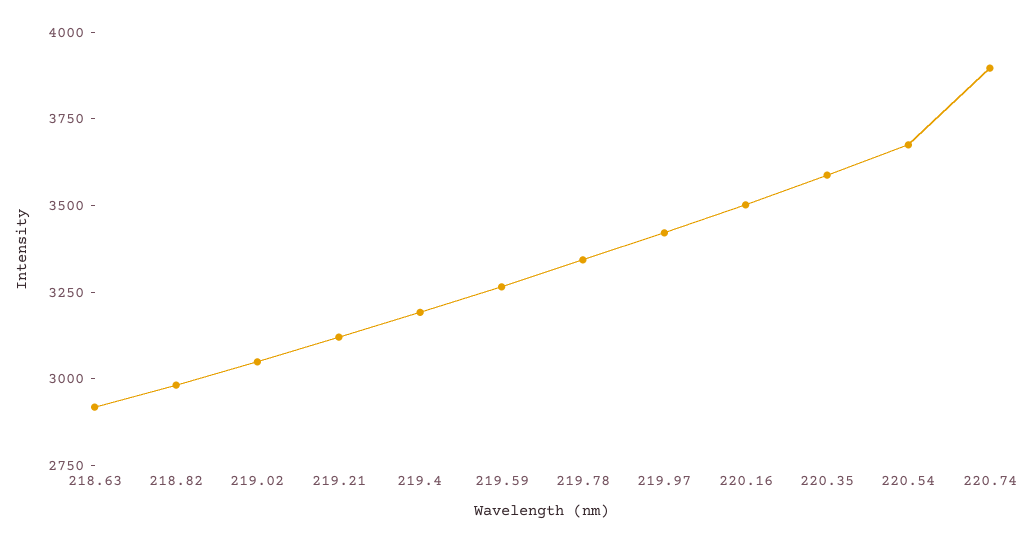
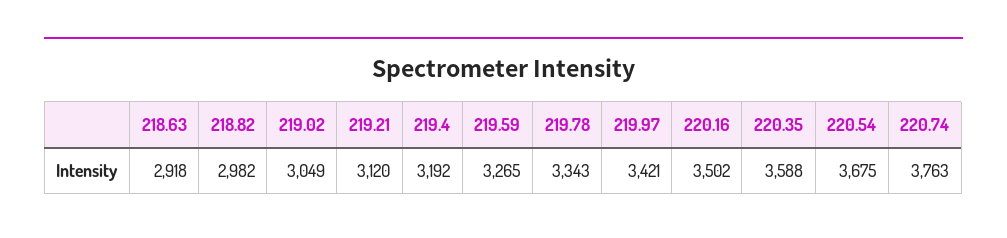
220.74: 3900 -> 3763

